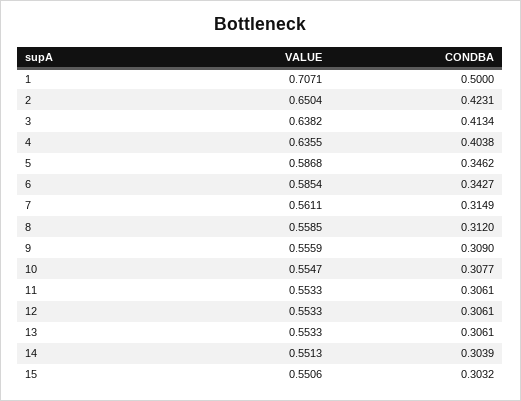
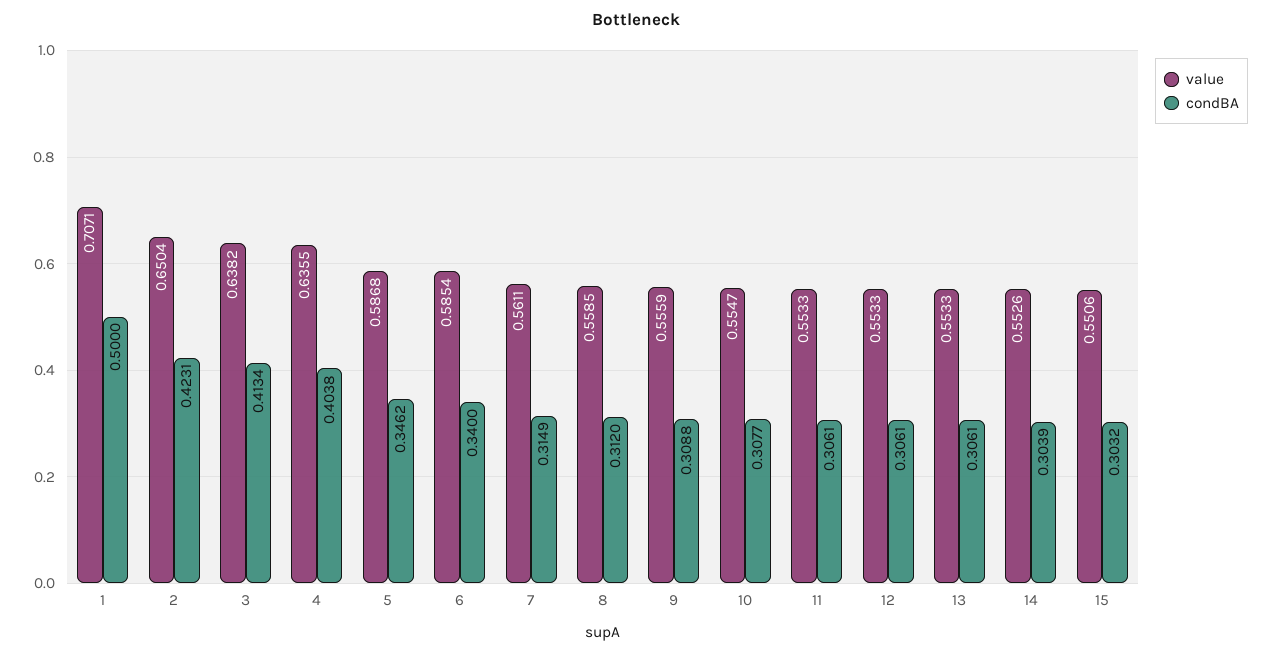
CONDBA, 6: 0.3427 -> 0.34
CONDBA, 9: 0.309 -> 0.3088
VALUE, 14: 0.5513 -> 0.5526

